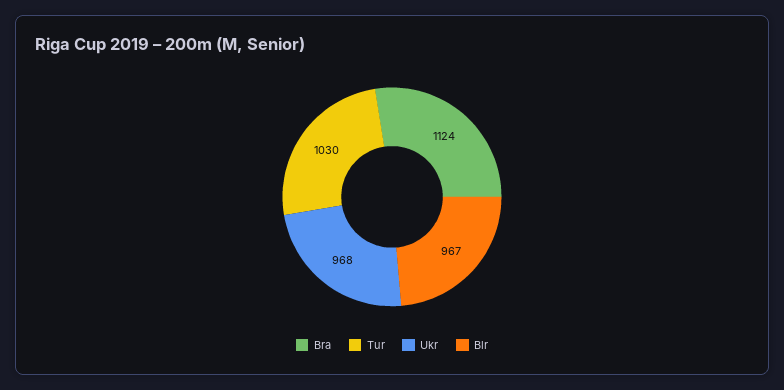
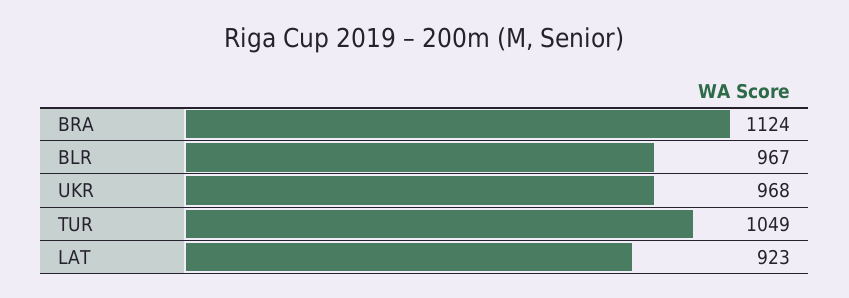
Tur: 1030 -> 1049
LAT: none -> 923

